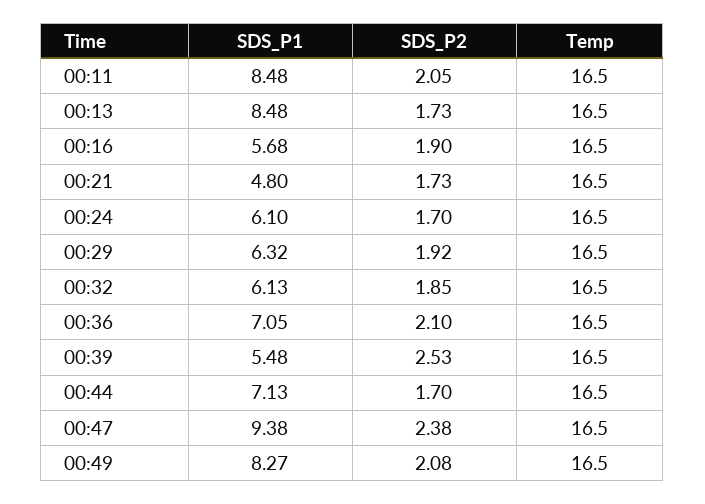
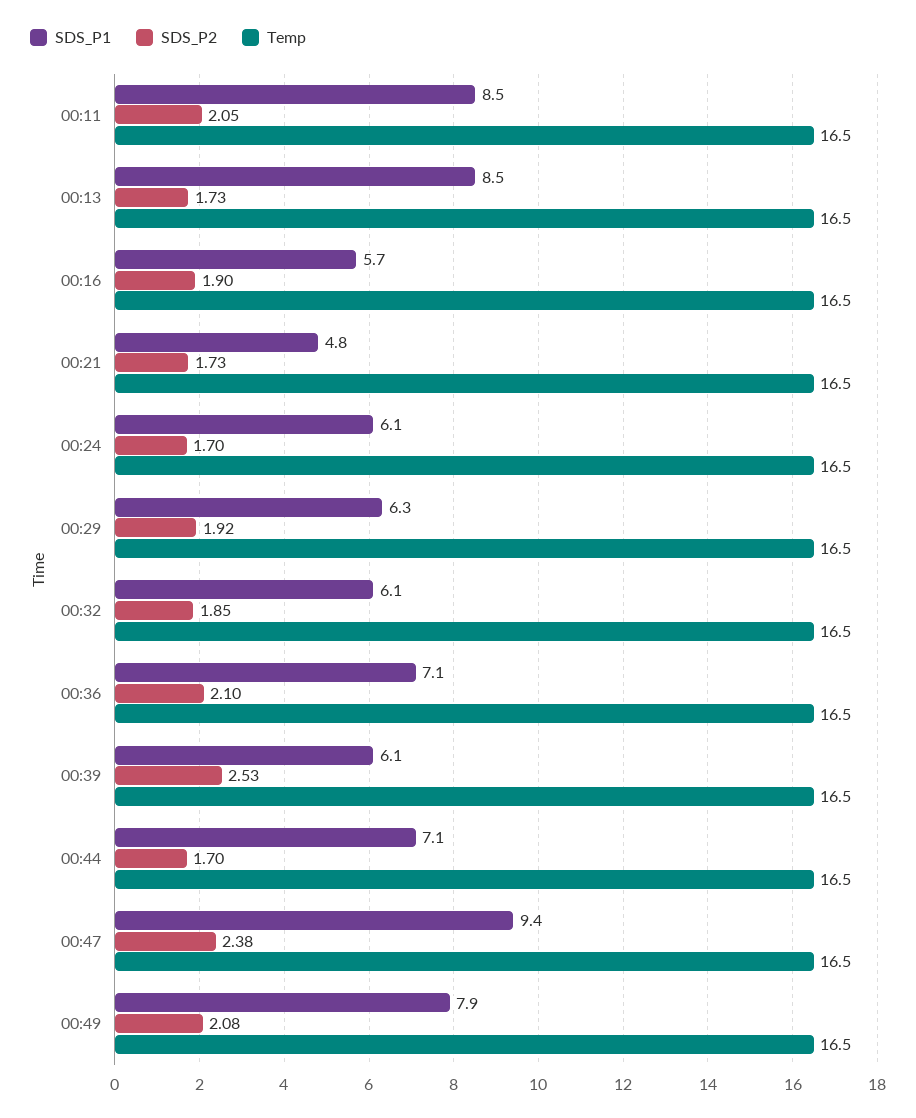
SDS_P1, 00:39: 5.48 -> 6.1
SDS_P1, 00:49: 8.27 -> 7.9

